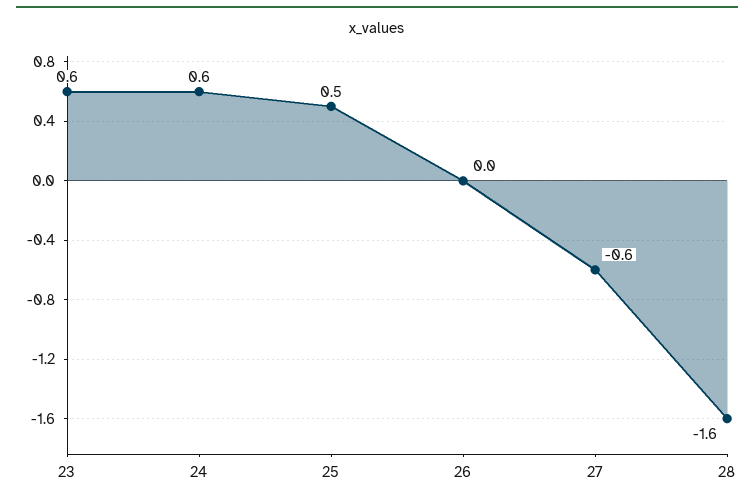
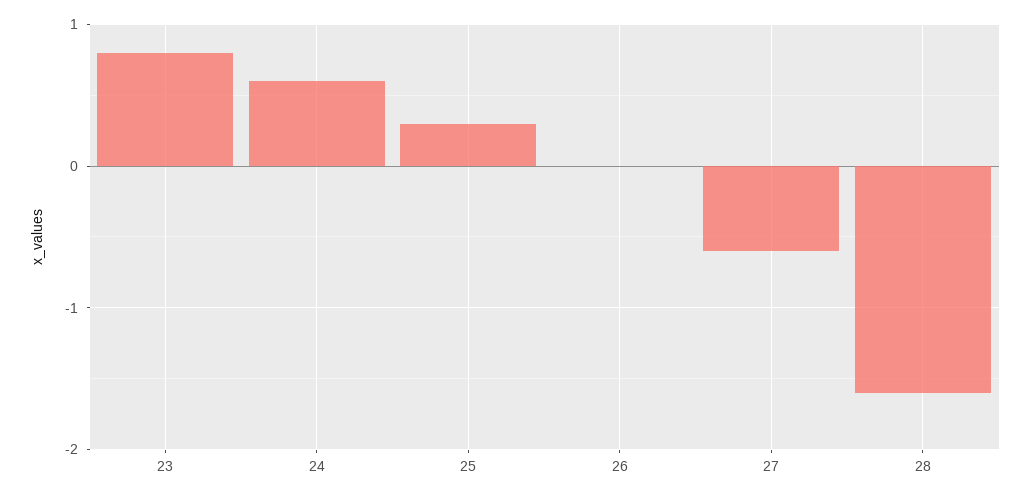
23: 0.6 -> 0.8
25: 0.5 -> 0.3

